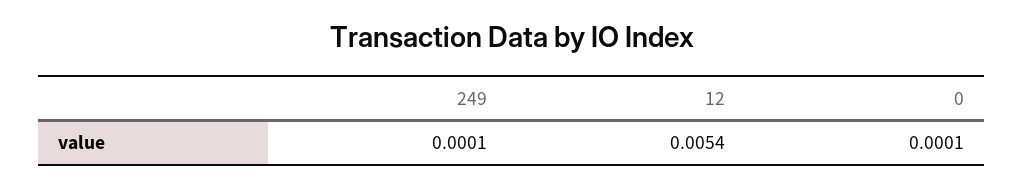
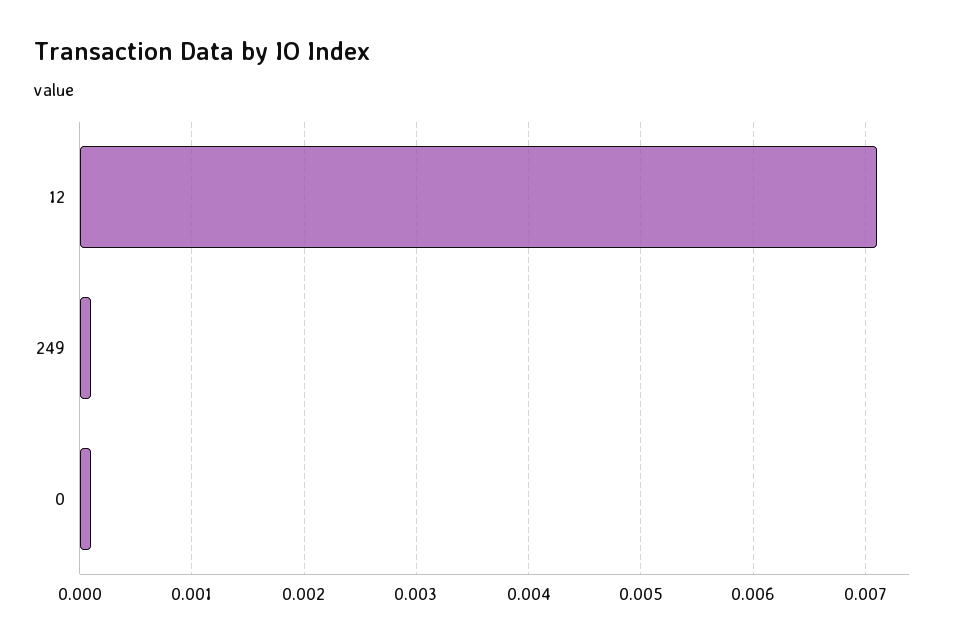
12: 0.0054 -> 0.0071

